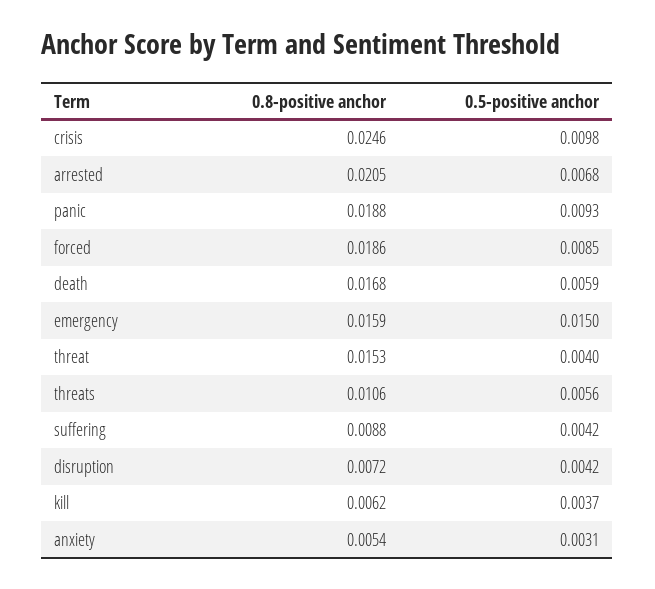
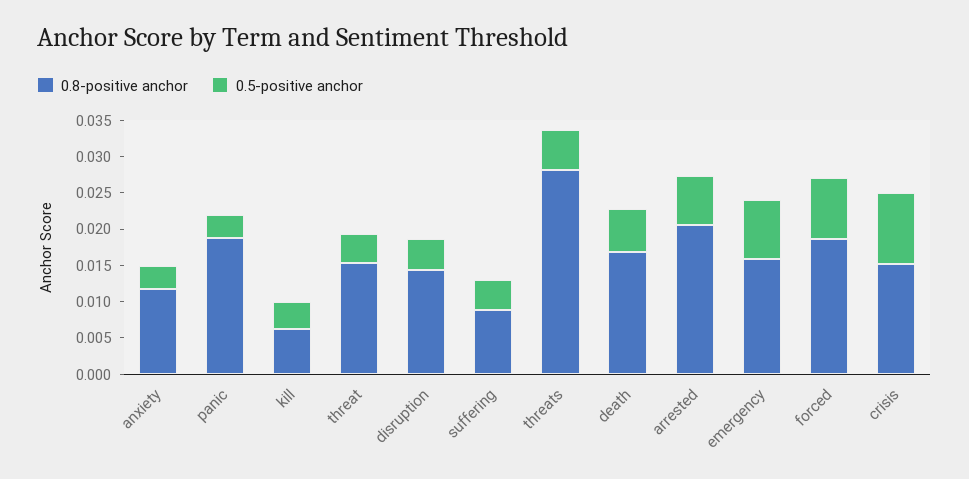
0.8-positive anchor, crisis: 0.0246 -> 0.015
0.5-positive anchor, panic: 0.0093 -> 0.0025
0.5-positive anchor, emergency: 0.015 -> 0.0075
0.8-positive anchor, threats: 0.0106 -> 0.0275
0.8-positive anchor, disruption: 0.0072 -> 0.015
0.8-positive anchor, anxiety: 0.0054 -> 0.0125

